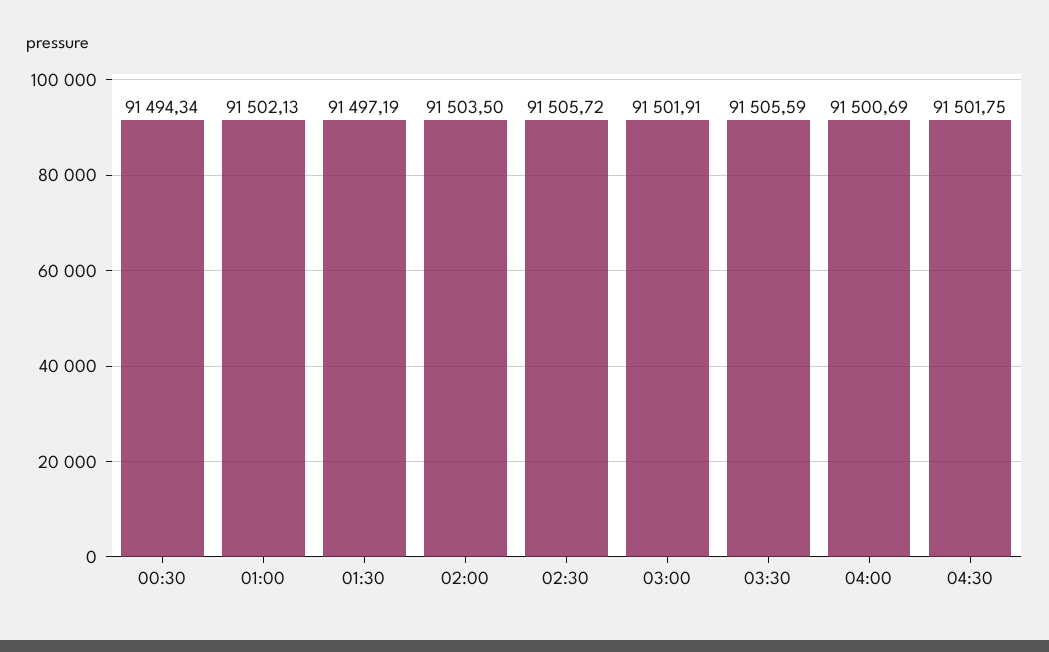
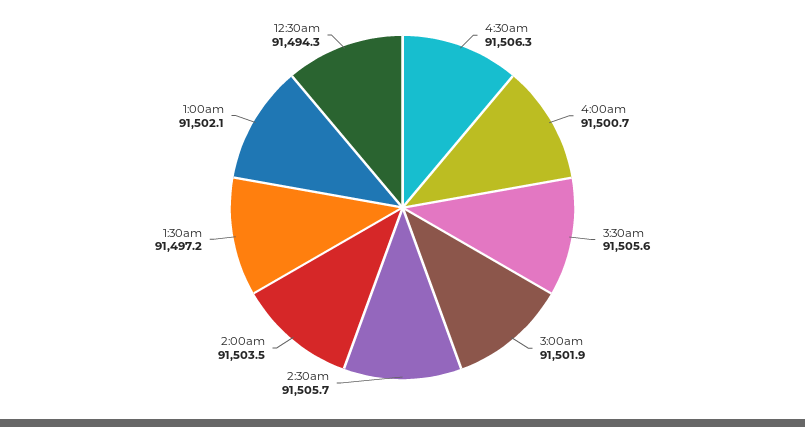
04:30: 91501.75 -> 91506.3

